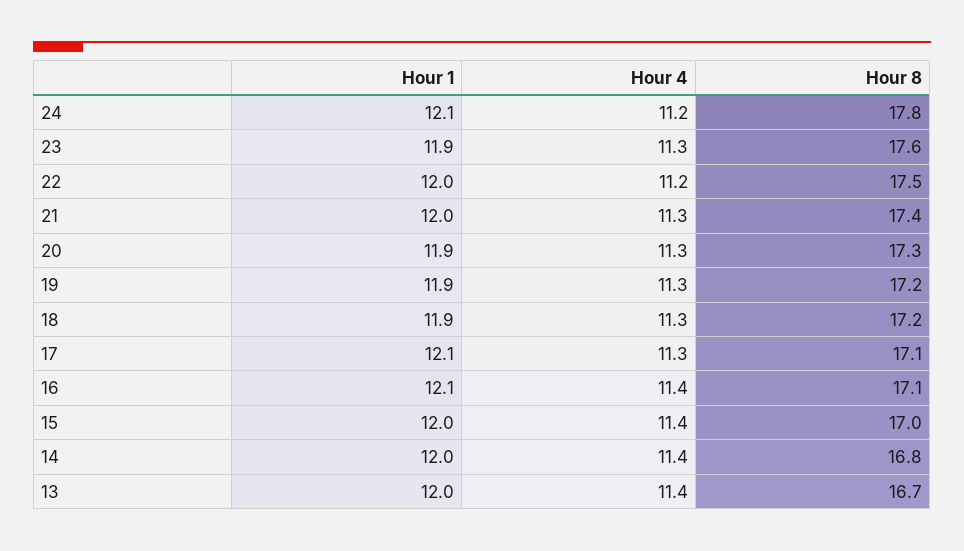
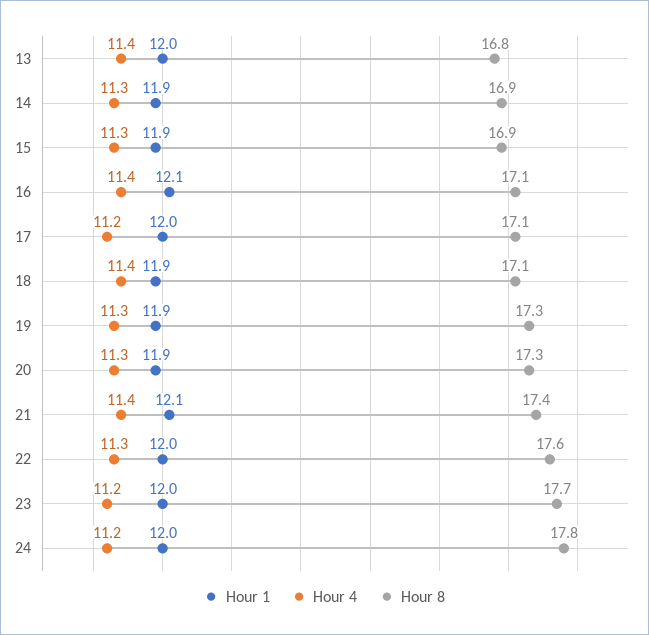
Hour 1, 24: 12.1 -> 12
Hour 1, 23: 11.9 -> 12
Hour 4, 23: 11.3 -> 11.2
Hour 8, 23: 17.6 -> 17.7
Hour 4, 22: 11.2 -> 11.3
Hour 8, 22: 17.5 -> 17.6
Hour 1, 21: 12 -> 12.1
Hour 4, 21: 11.3 -> 11.4
Hour 8, 19: 17.2 -> 17.3
Hour 4, 18: 11.3 -> 11.4
Hour 8, 18: 17.2 -> 17.1
Hour 1, 17: 12.1 -> 12
Hour 4, 17: 11.3 -> 11.2
Hour 1, 15: 12 -> 11.9
Hour 4, 15: 11.4 -> 11.3
Hour 8, 15: 17 -> 16.9
Hour 1, 14: 12 -> 11.9
Hour 4, 14: 11.4 -> 11.3
Hour 8, 14: 16.8 -> 16.9
Hour 8, 13: 16.7 -> 16.8

